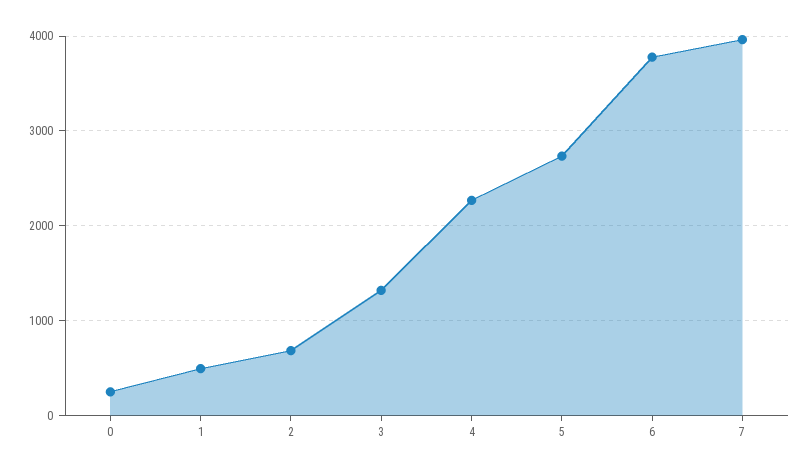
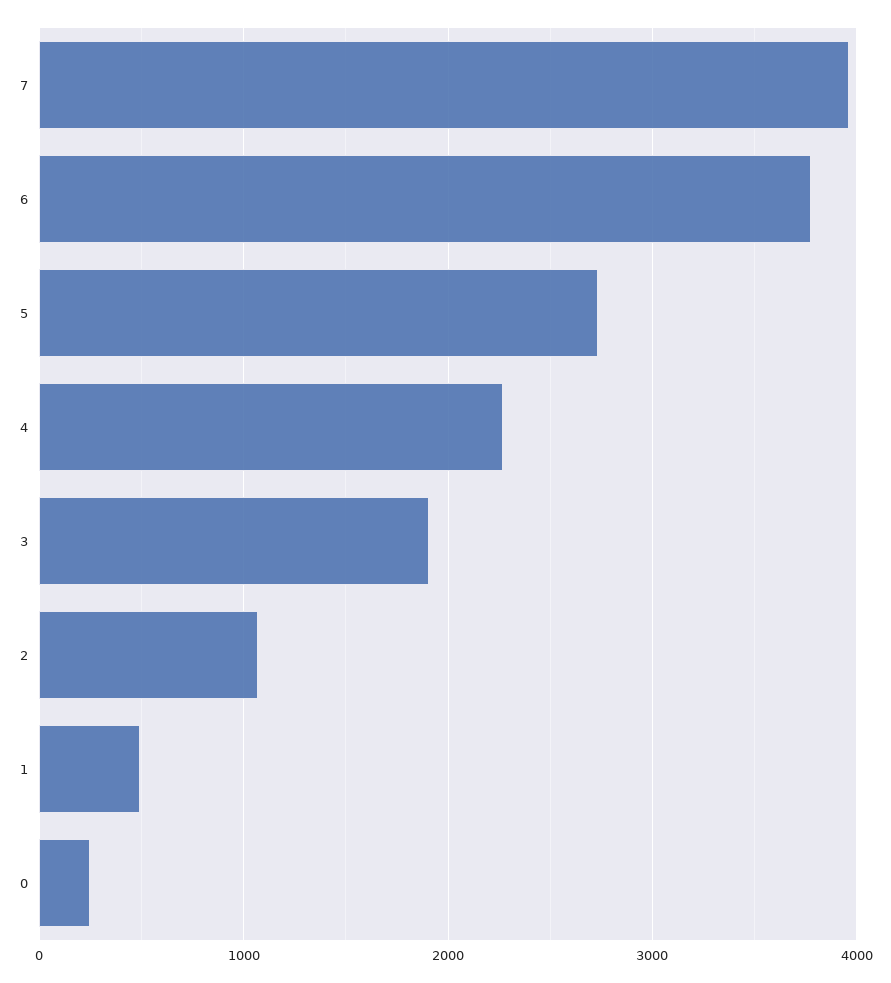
2: 700 -> 1100
3: 1300 -> 1900

